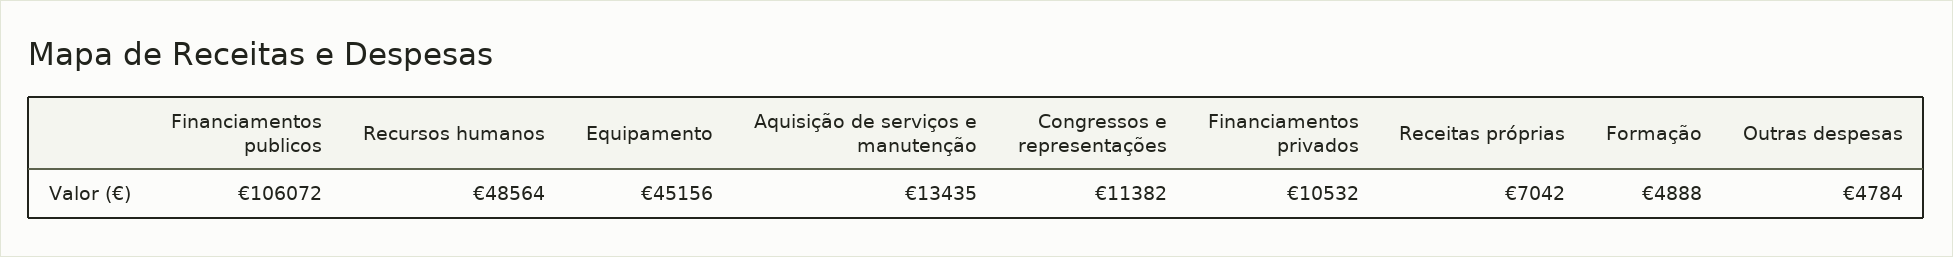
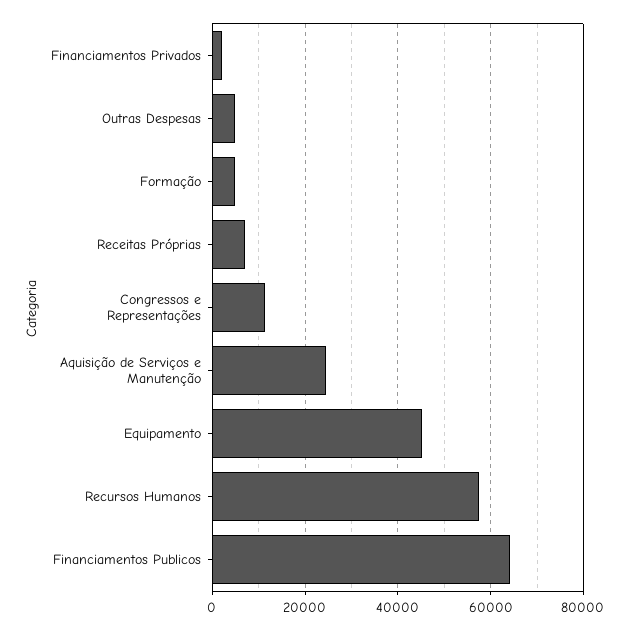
Financiamentos publicos: 106072 -> 64000
Recursos humanos: 48564 -> 58000
Aquisição de serviços e manutenção: 13435 -> 24000
Financiamentos privados: 10532 -> 2000

